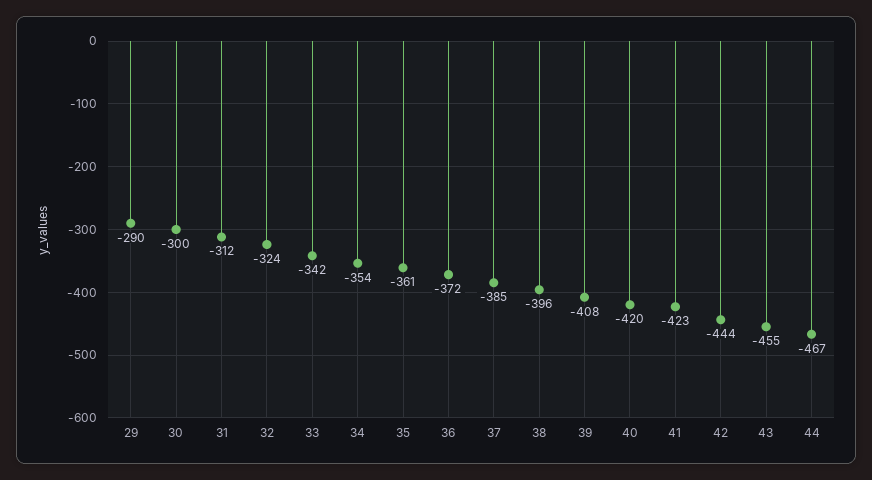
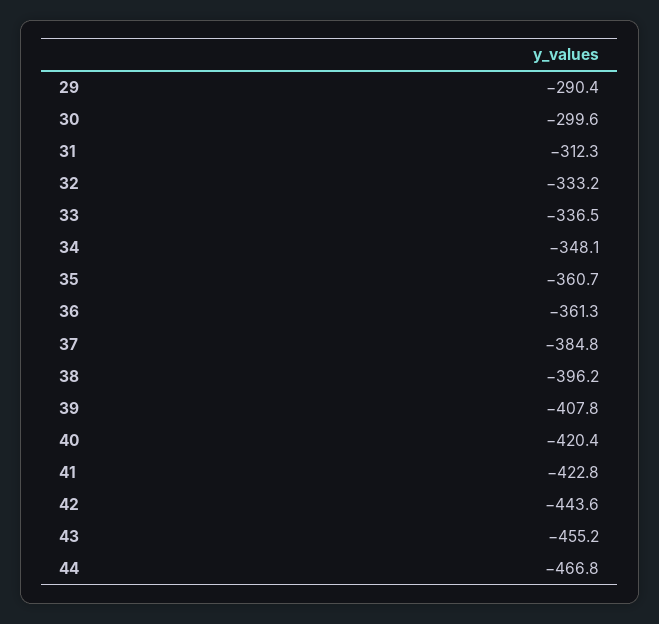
32: -324 -> -333.2
33: -342 -> -336.5
34: -354 -> -348.1
36: -372 -> -361.3

